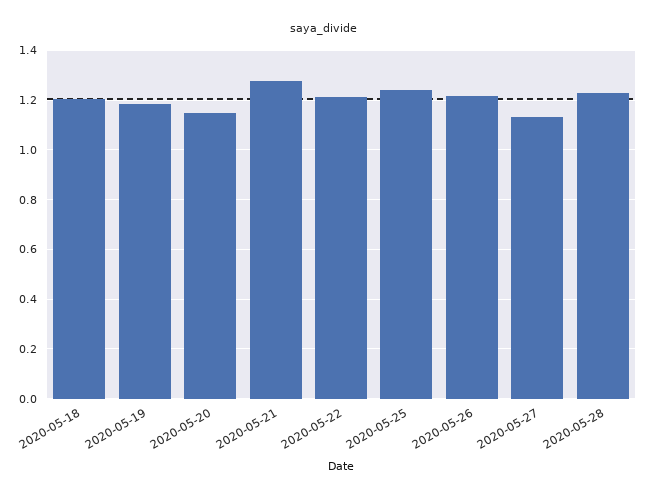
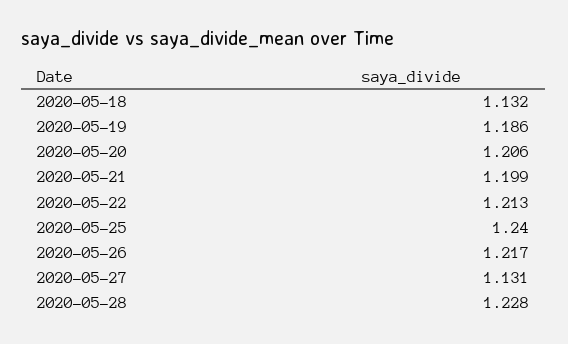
2020-05-18: 1.2 -> 1.132
2020-05-20: 1.15 -> 1.206
2020-05-21: 1.275 -> 1.199

